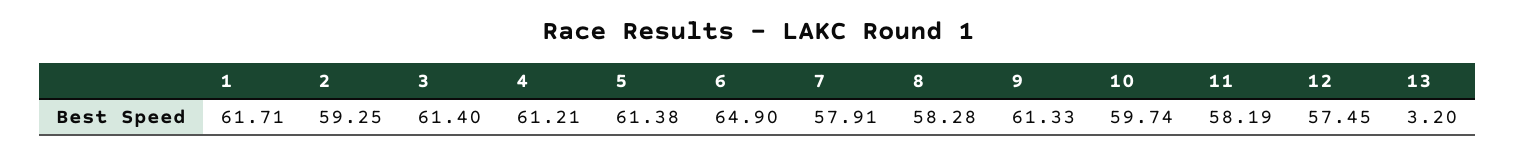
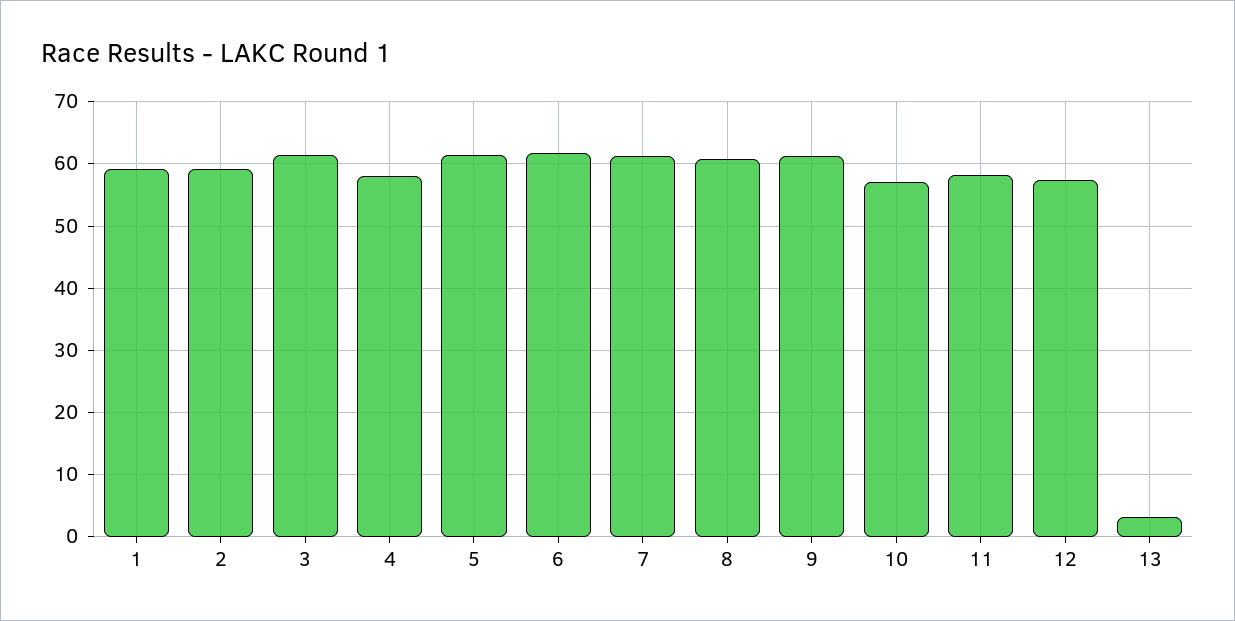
1: 61.71 -> 59
4: 61.21 -> 58
6: 64.9 -> 62
7: 57.91 -> 61
8: 58.28 -> 61
10: 59.74 -> 57

